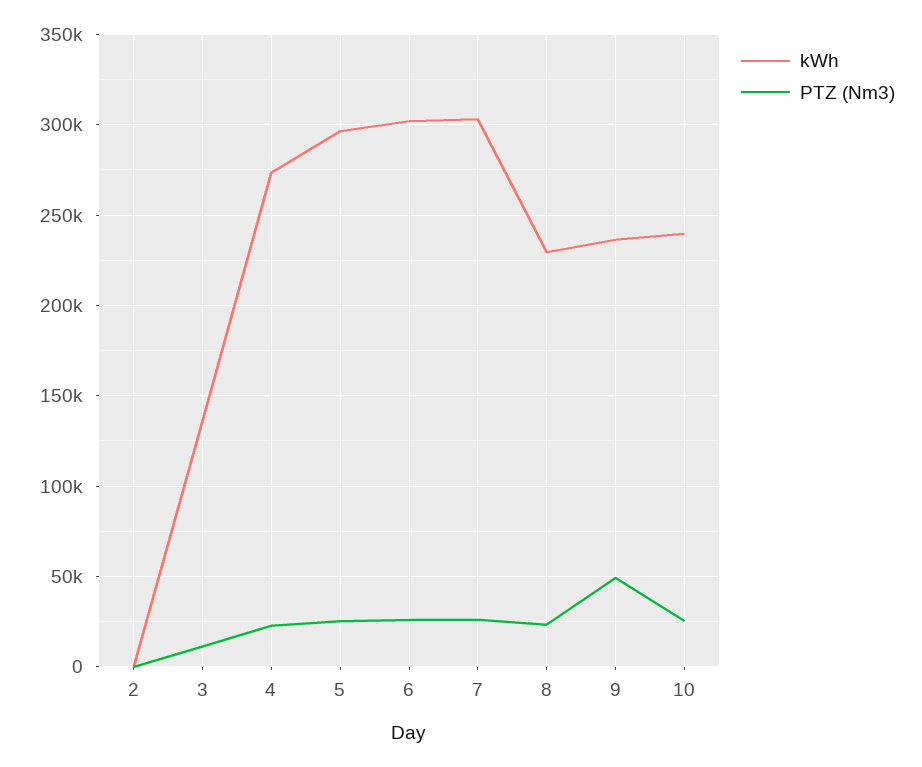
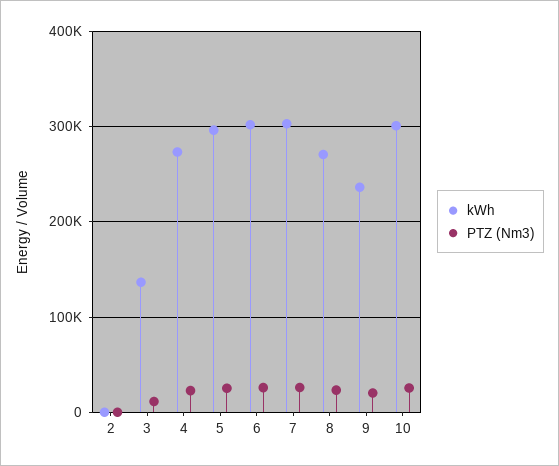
kWh, 8: 230000 -> 270000
PTZ (Nm3), 9: 50000 -> 20000
kWh, 10: 240000 -> 300000

